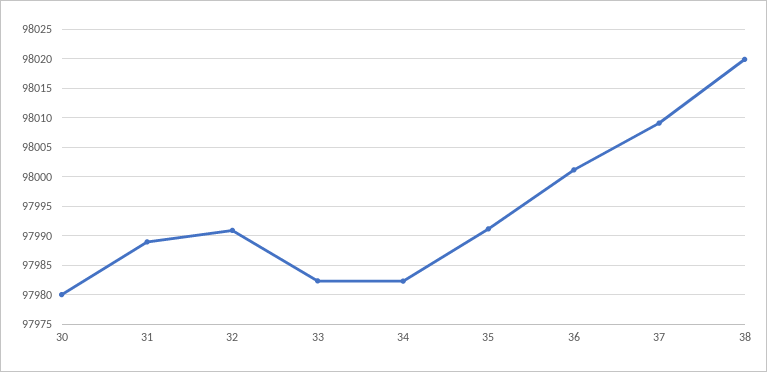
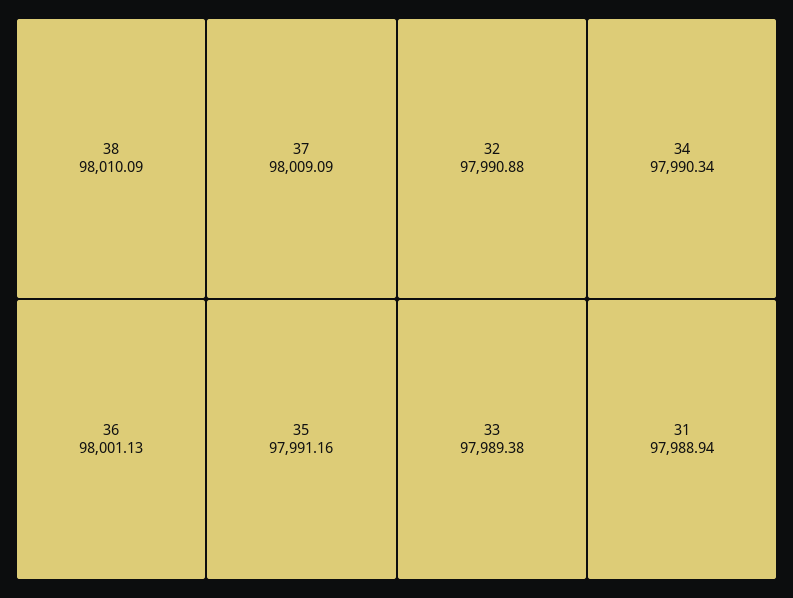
30: 97980 -> none
33: 97982.5 -> 97989.38
34: 97982.5 -> 97990.34
38: 98020 -> 98010.09

